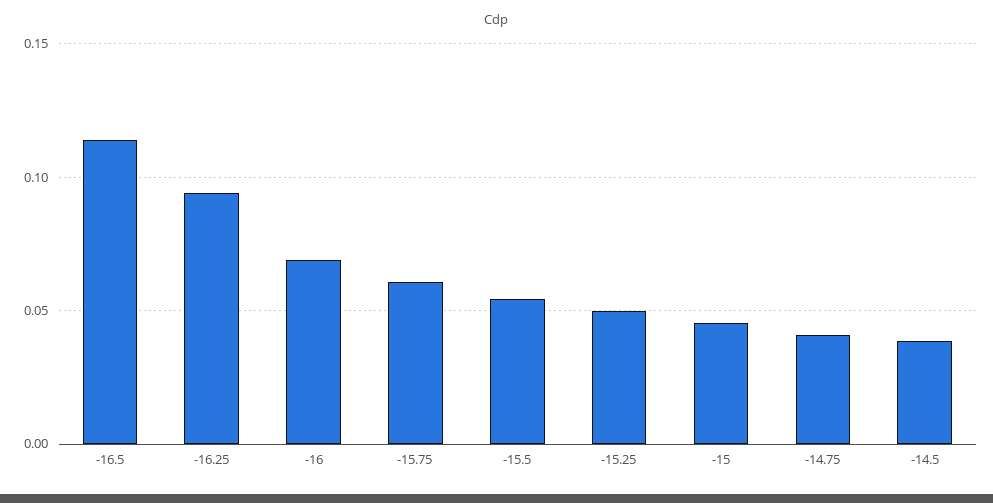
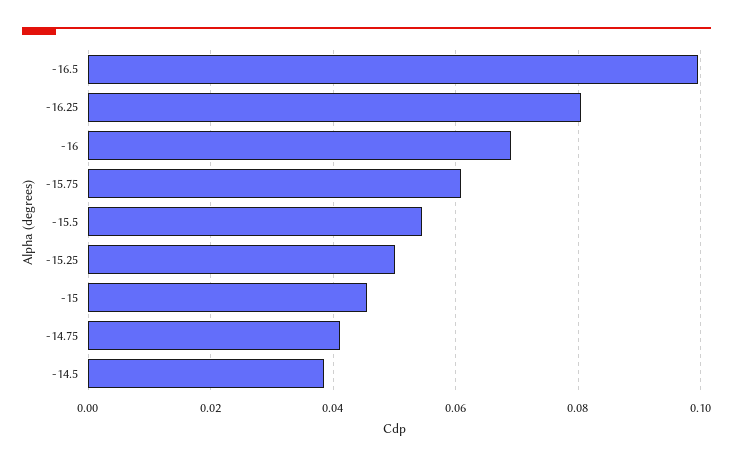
-16.5: 0.115 -> 0.1
-16.25: 0.095 -> 0.08

